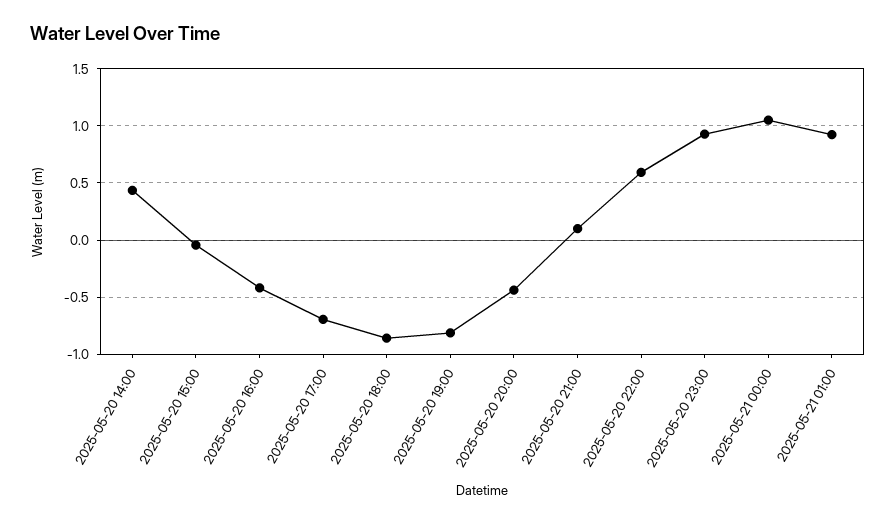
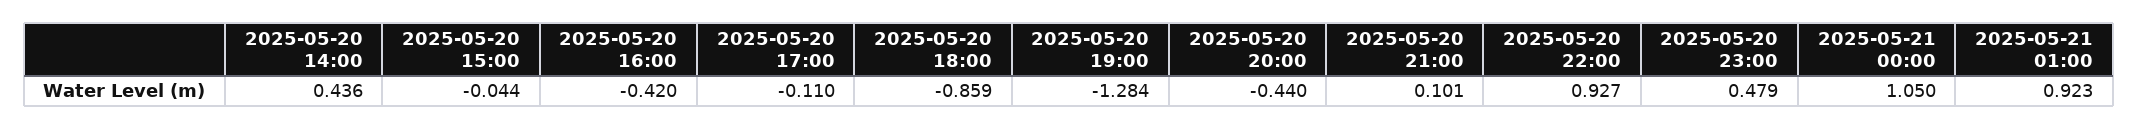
2025-05-20 17:00: -0.7 -> -0.11
2025-05-20 19:00: -0.8 -> -1.284
2025-05-20 22:00: 0.6 -> 0.927
2025-05-20 23:00: 0.9 -> 0.479

